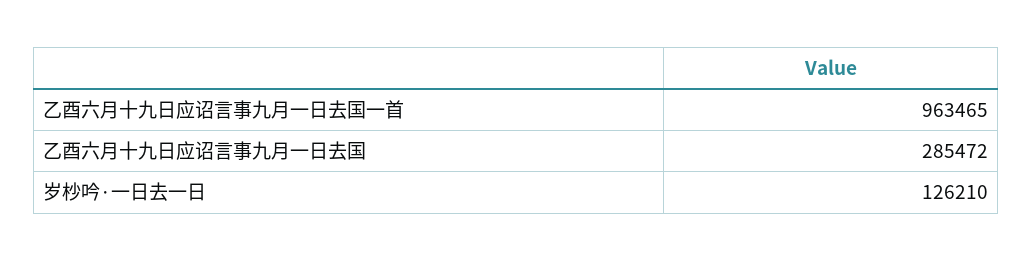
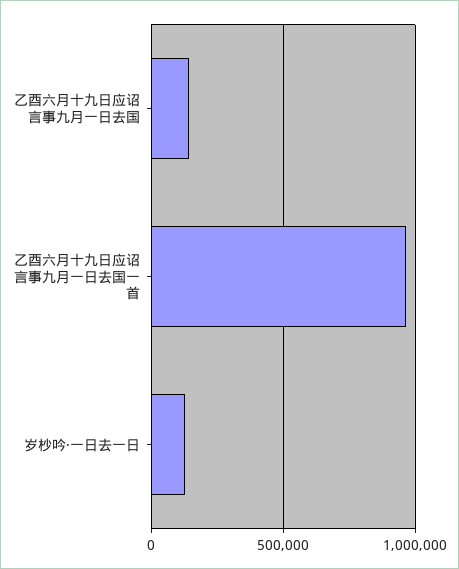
乙酉六月十九日应诏言事九月一日去国: 285472 -> 150000

